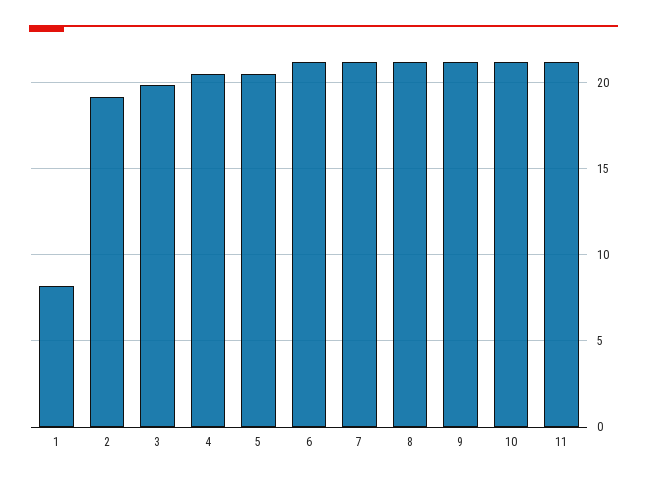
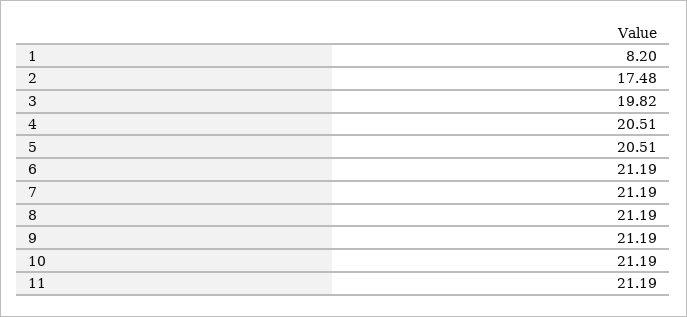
2: 19 -> 17.48

